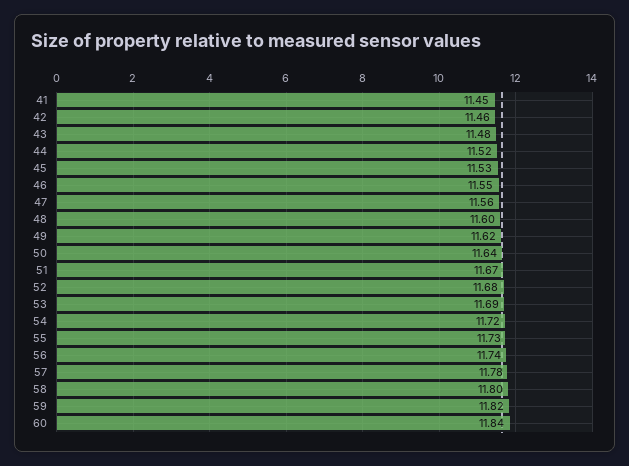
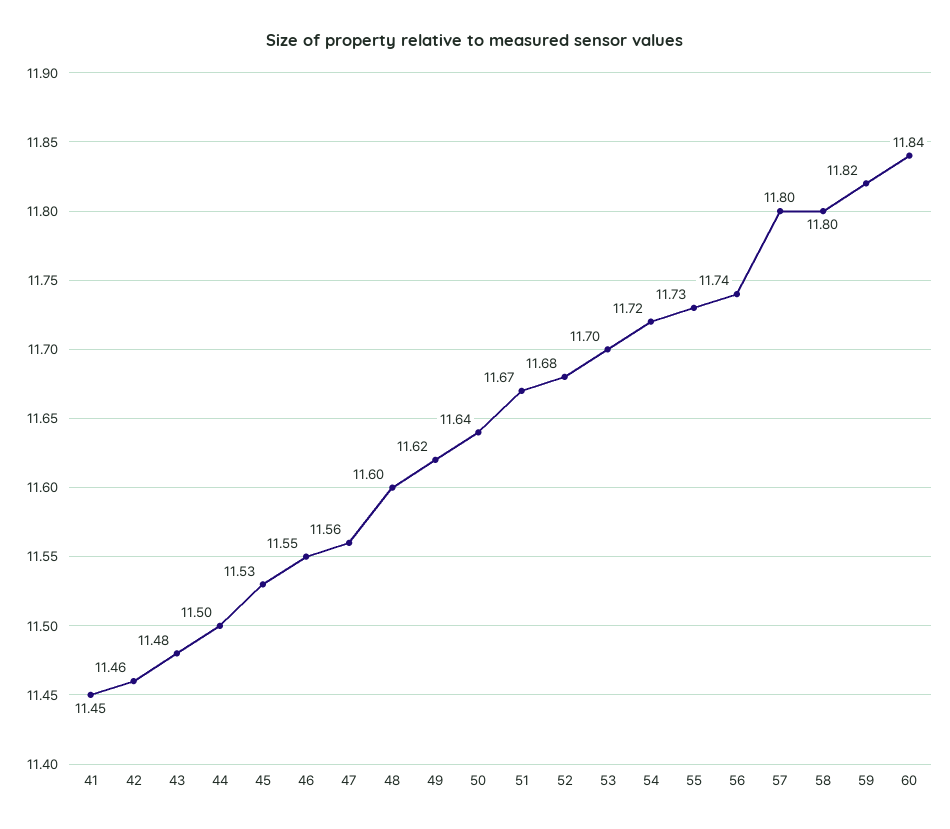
44: 11.52 -> 11.5
53: 11.69 -> 11.7
57: 11.78 -> 11.8

